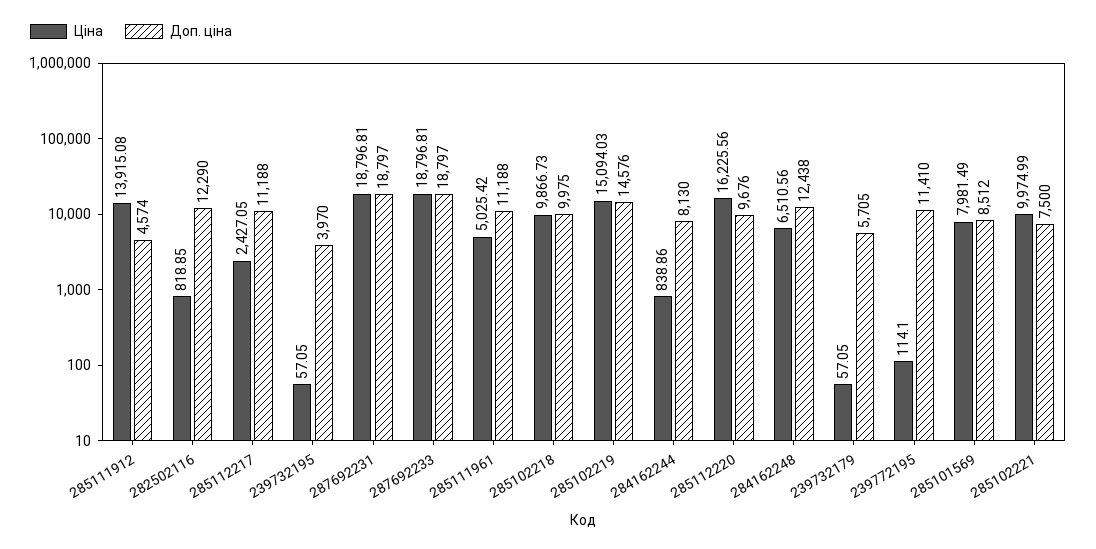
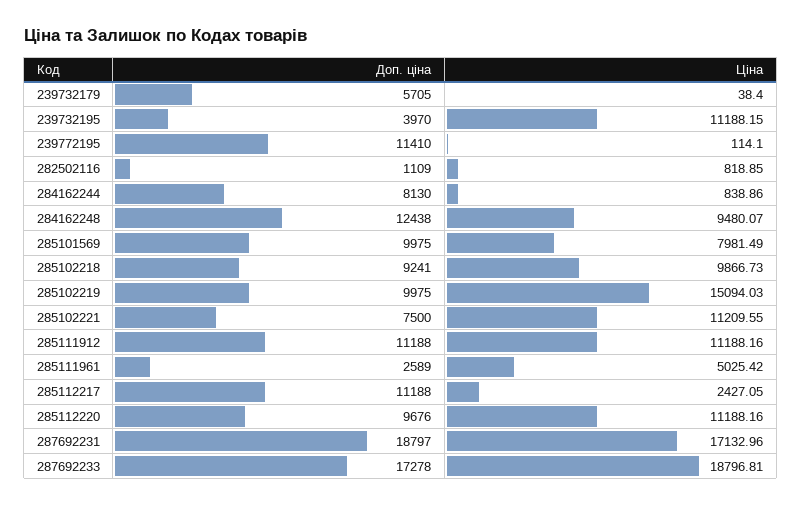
Ціна, 285111912: 13915.08 -> 11188.16
Доп. ціна, 285111912: 4574 -> 11188
Доп. ціна, 282502116: 12290 -> 1109
Ціна, 239732195: 57.05 -> 11188.15
Ціна, 287692231: 18796.81 -> 17132.96
Доп. ціна, 287692233: 18797 -> 17278
Доп. ціна, 285111961: 11188 -> 2589
Доп. ціна, 285102218: 9975 -> 9241
Доп. ціна, 285102219: 14576 -> 9975
Ціна, 285112220: 16225.56 -> 11188.16
Ціна, 284162248: 6510.56 -> 9480.07
Ціна, 239732179: 57.05 -> 38.4
Доп. ціна, 285101569: 8512 -> 9975
Ціна, 285102221: 9974.99 -> 11209.55

